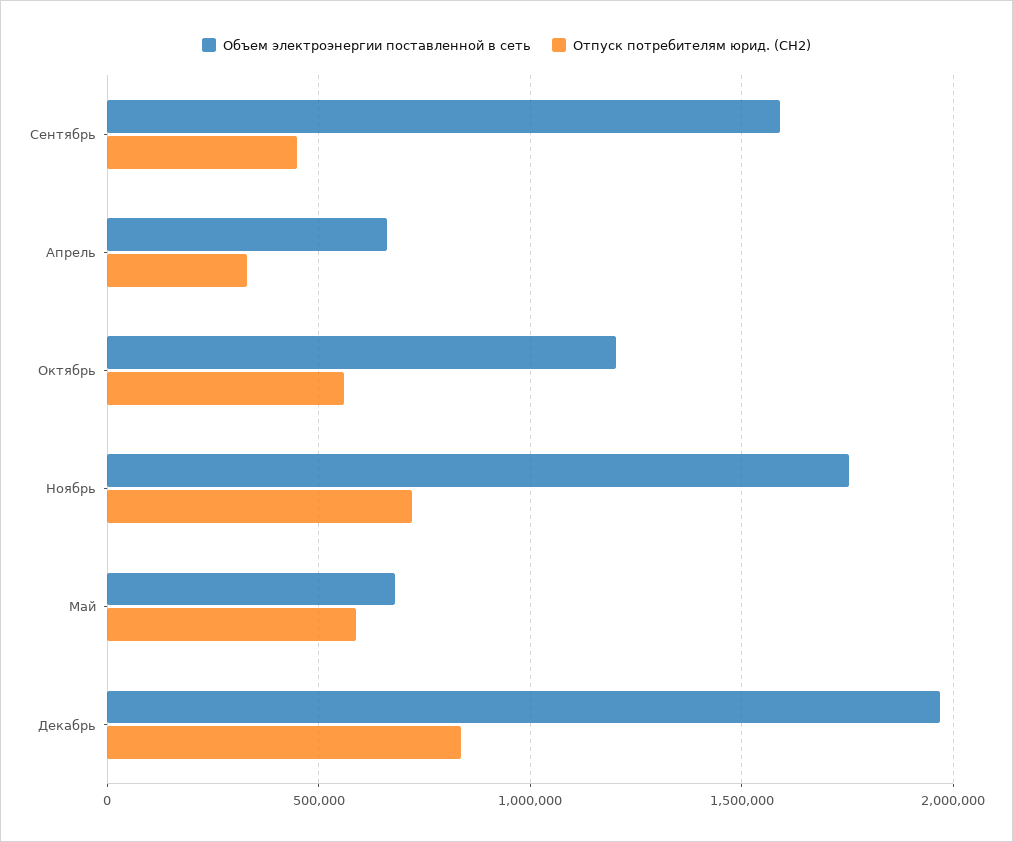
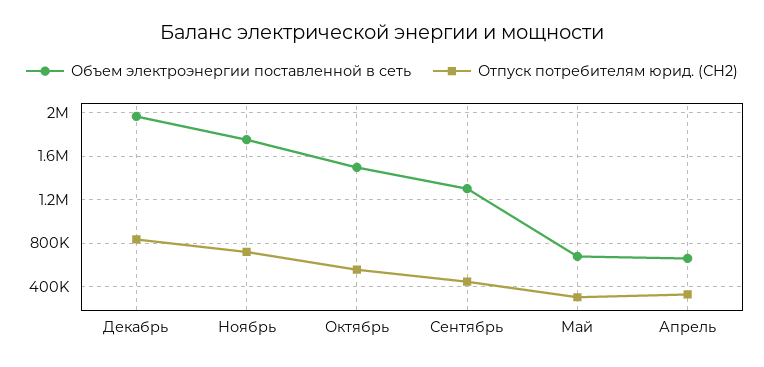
Объем электроэнергии поставленной в сеть, Сентябрь: 1600000 -> 1300000
Объем электроэнергии поставленной в сеть, Октябрь: 1200000 -> 1500000
Отпуск потребителям юрид. (СН2), Май: 600000 -> 300000

